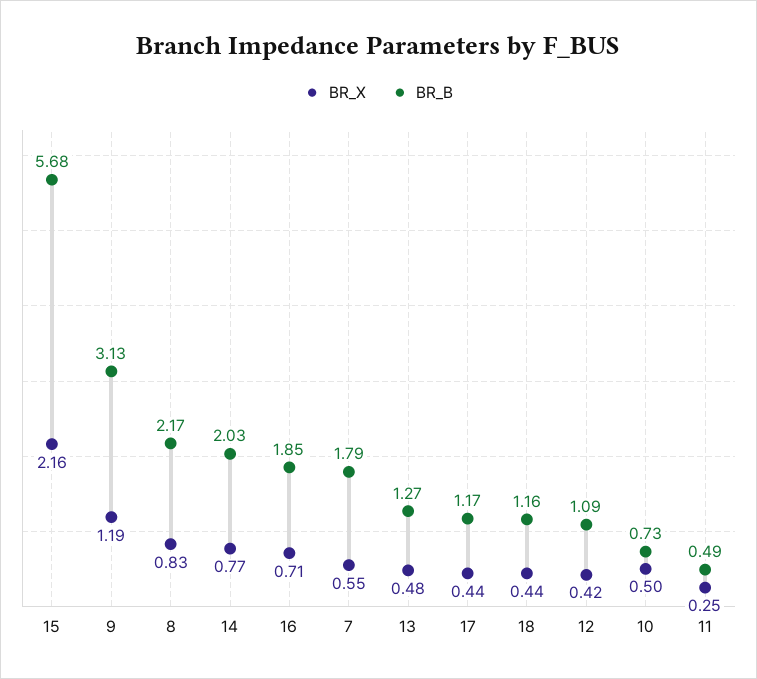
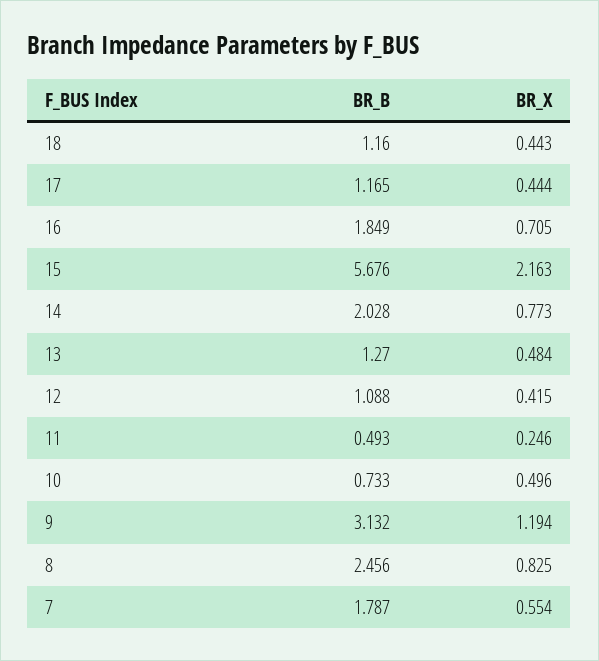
BR_B, 8: 2.17 -> 2.456

